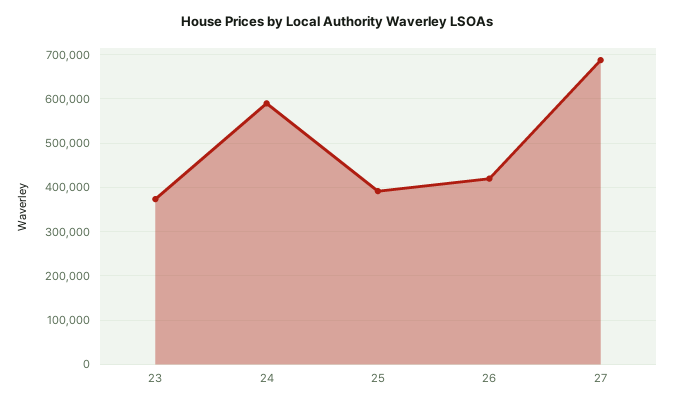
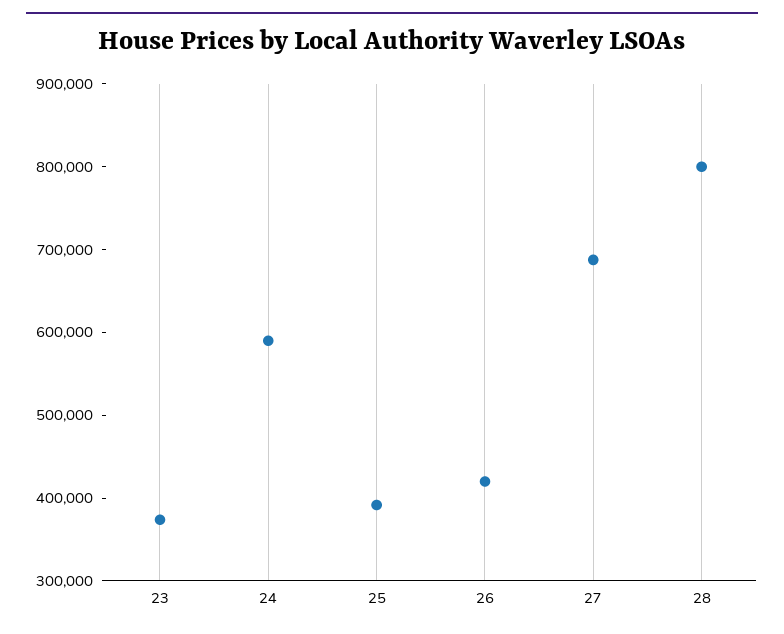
28: none -> 800000

